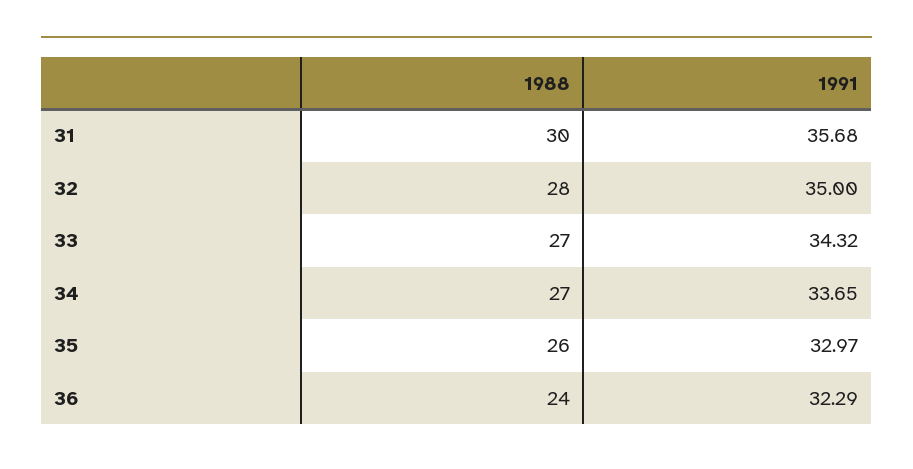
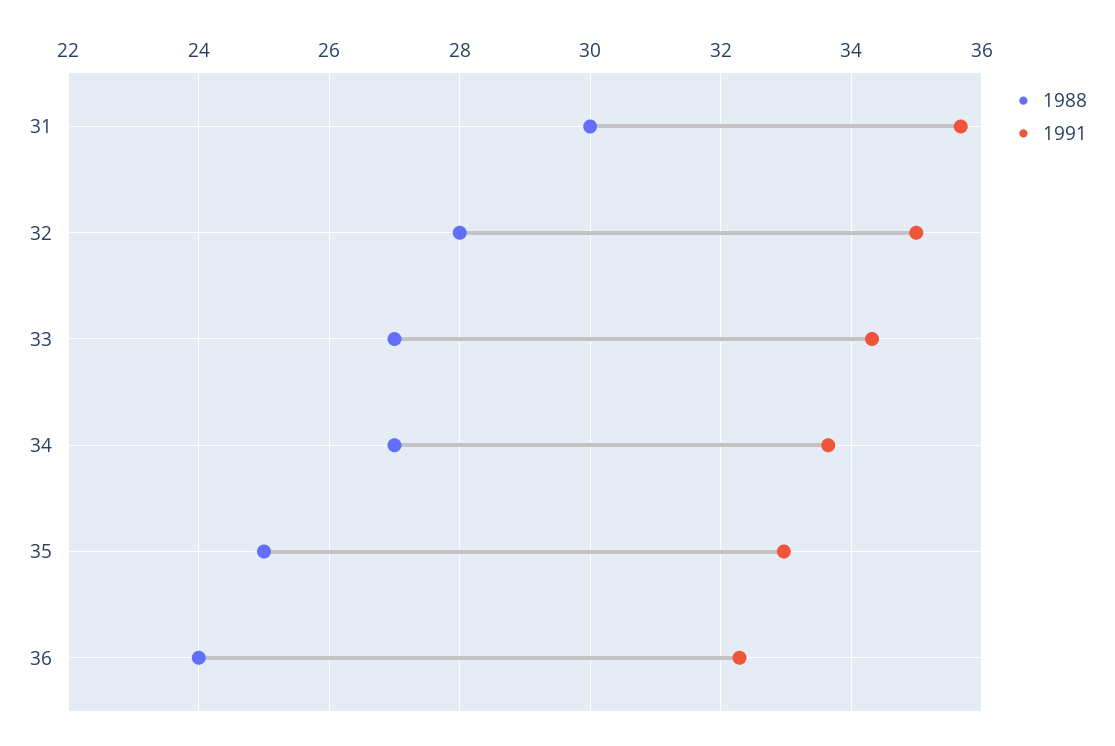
1988, 35: 26 -> 25

